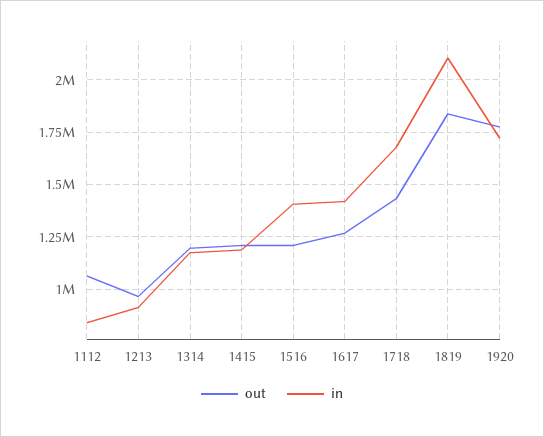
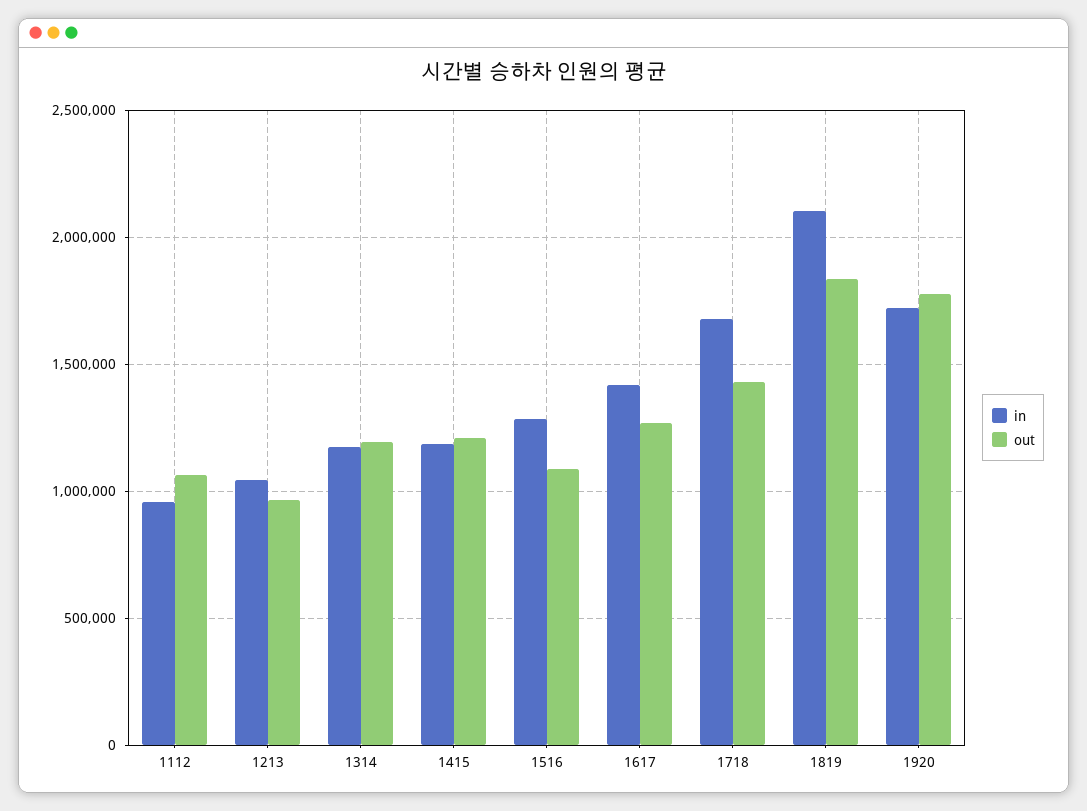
in, 1112: 850000 -> 950000
in, 1213: 900000 -> 1050000
out, 1516: 1200000 -> 1100000
in, 1516: 1400000 -> 1300000

